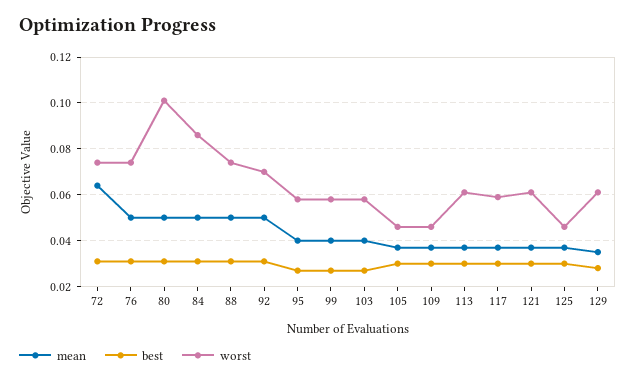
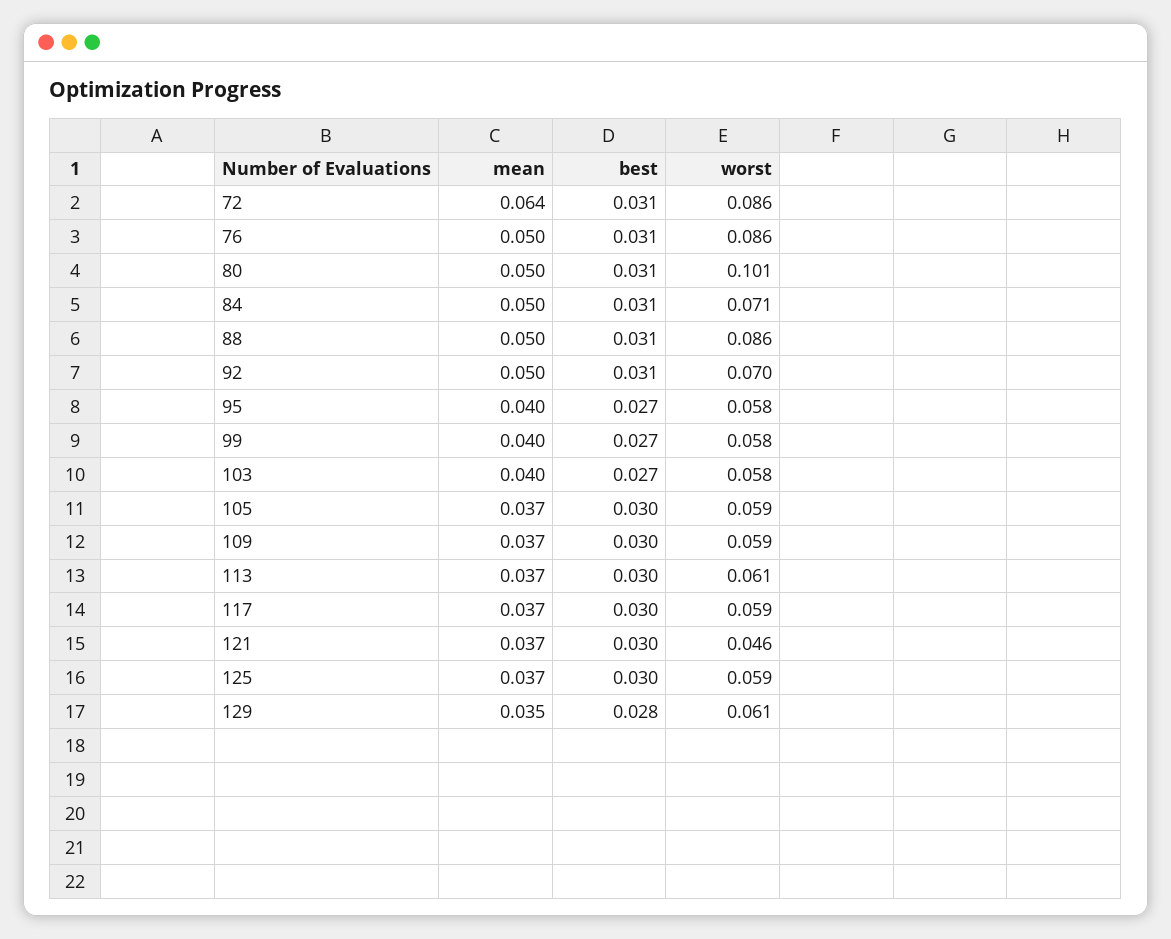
worst, 72: 0.075 -> 0.086
worst, 76: 0.075 -> 0.086
worst, 84: 0.085 -> 0.071
worst, 88: 0.075 -> 0.086
worst, 105: 0.045 -> 0.059
worst, 109: 0.045 -> 0.059
worst, 121: 0.06 -> 0.046
worst, 125: 0.045 -> 0.059

